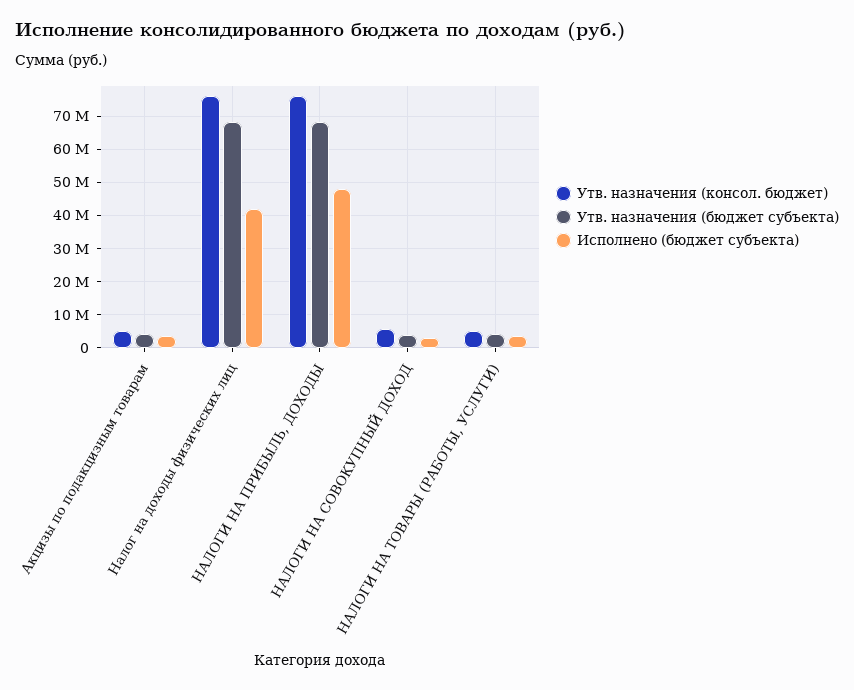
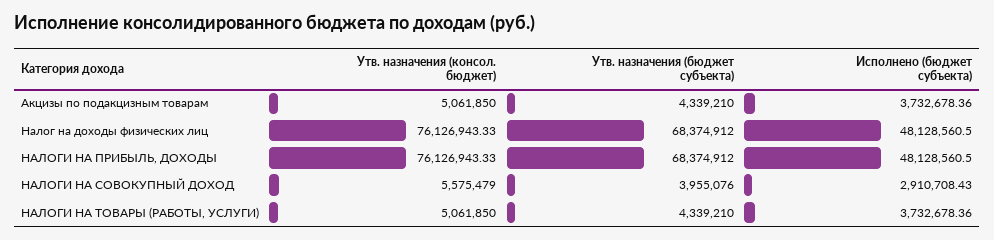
Исполнено (бюджет субъекта), Налог на доходы физических лиц: 42000000 -> 48128560.5

